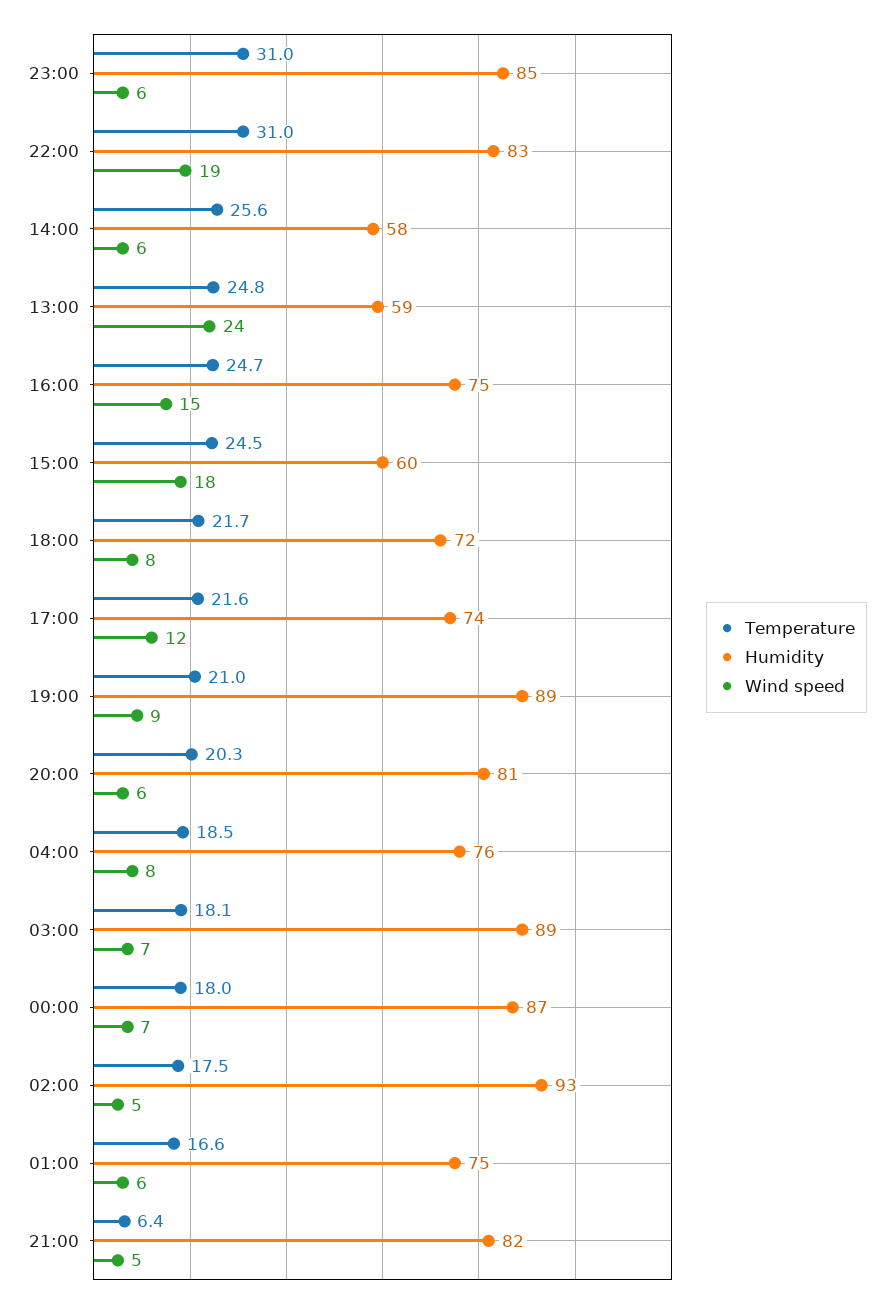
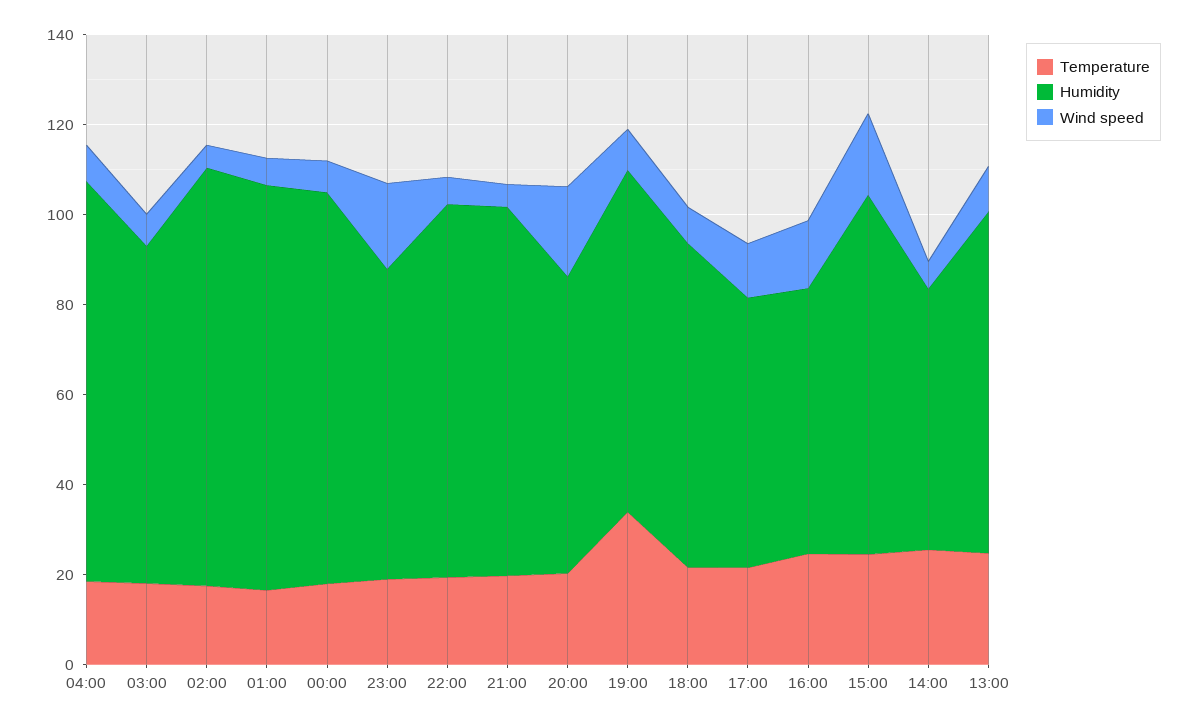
Temperature, 23:00: 31 -> 20
Humidity, 23:00: 85 -> 70
Wind speed, 23:00: 6 -> 20
Temperature, 22:00: 31 -> 20
Wind speed, 22:00: 19 -> 5
Humidity, 13:00: 59 -> 75
Wind speed, 13:00: 24 -> 10
Humidity, 16:00: 75 -> 60
Humidity, 15:00: 60 -> 80
Humidity, 17:00: 74 -> 60
Temperature, 19:00: 21 -> 35
Humidity, 19:00: 89 -> 75
Humidity, 20:00: 81 -> 65
Wind speed, 20:00: 6 -> 20
Humidity, 04:00: 76 -> 90
Humidity, 03:00: 89 -> 75
Humidity, 01:00: 75 -> 90
Temperature, 21:00: 6.4 -> 20

